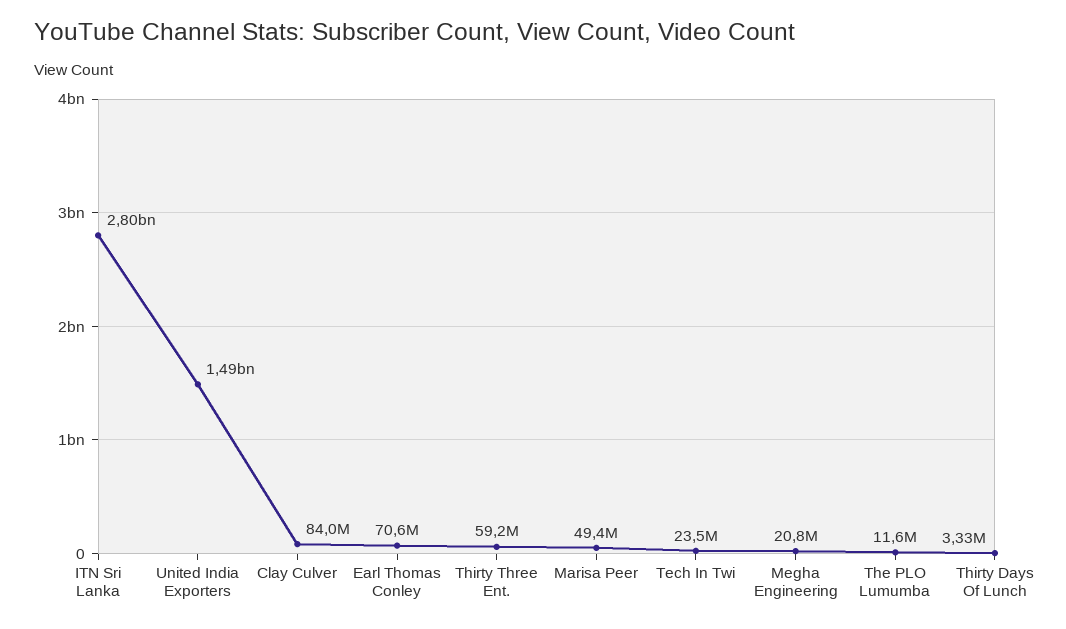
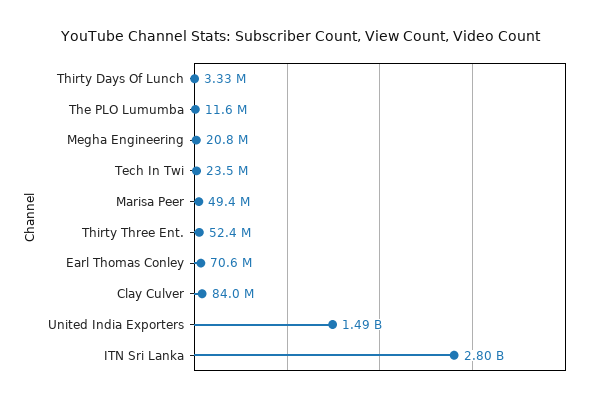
Thirty Three Ent.: 59200000 -> 52400000

